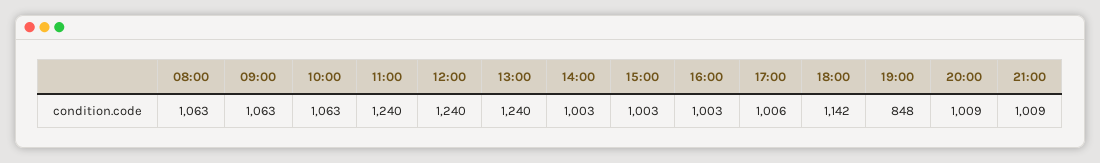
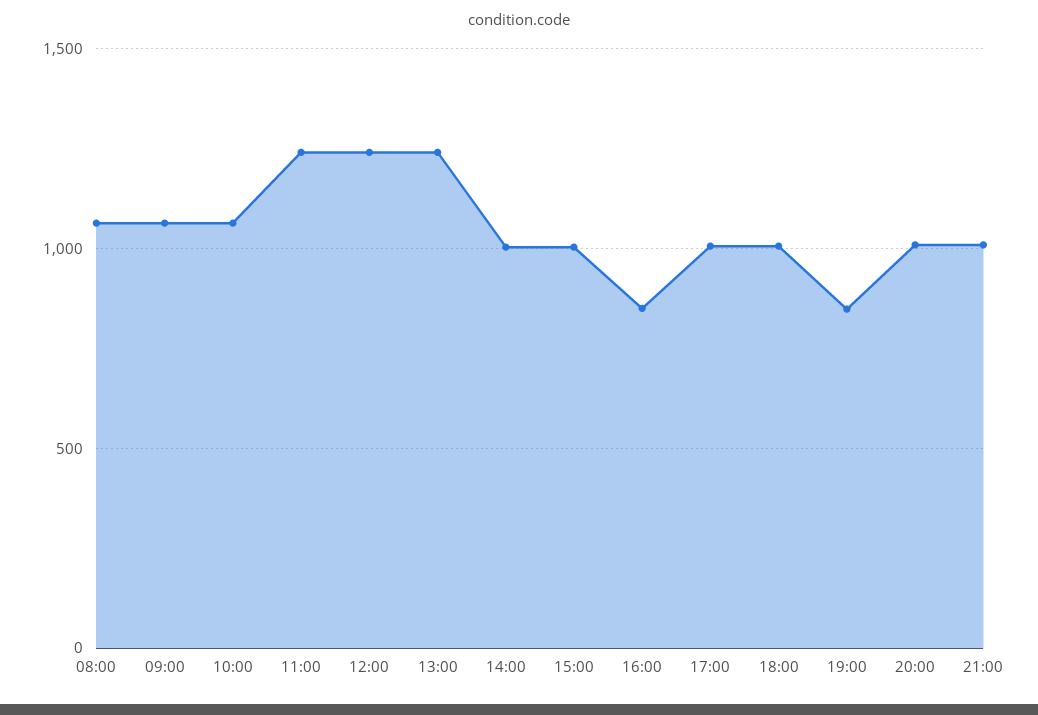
16:00: 1003 -> 850
18:00: 1142 -> 1000

